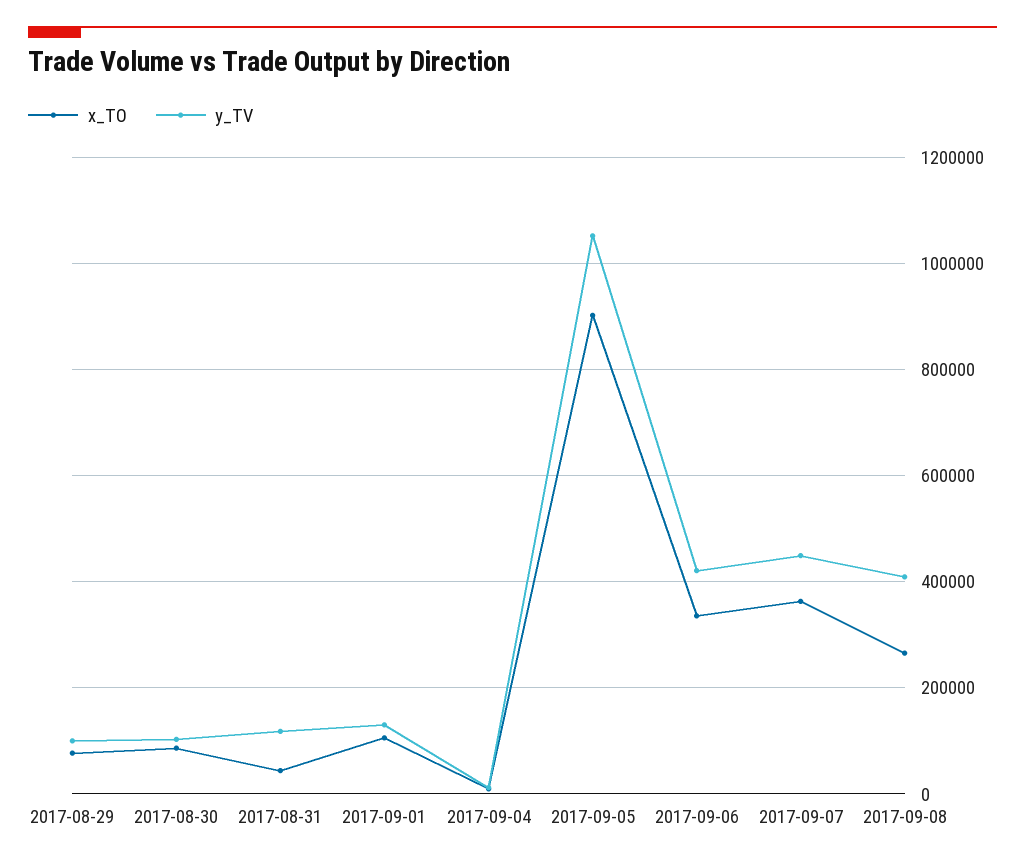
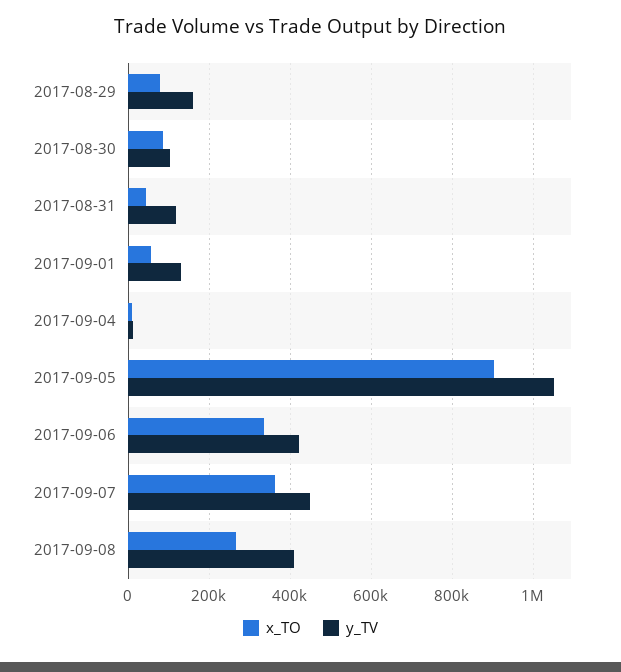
y_TV, 2017-08-29: 100000 -> 160000
x_TO, 2017-09-01: 100000 -> 60000

